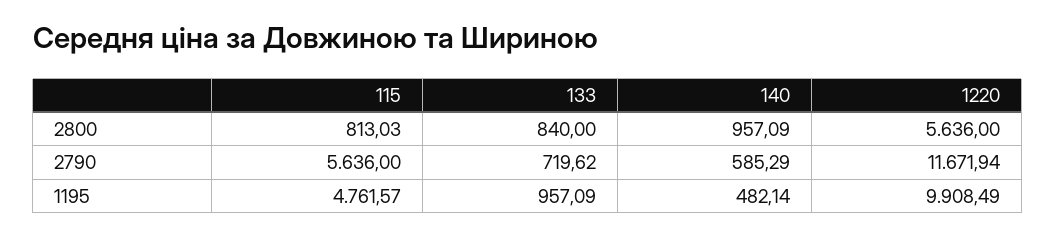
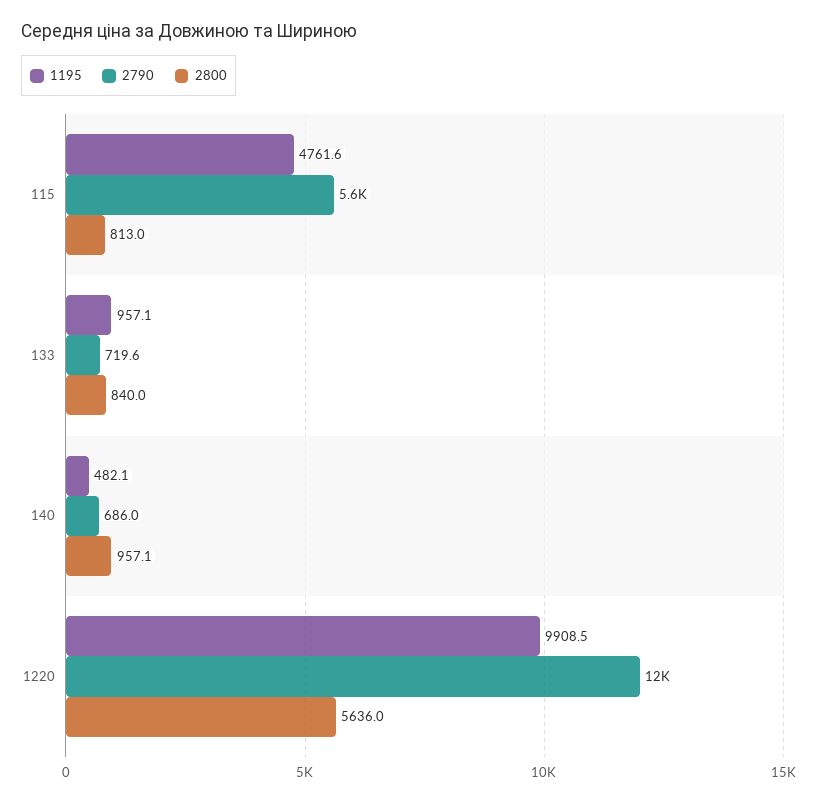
2790, 140: 585.29 -> 686

